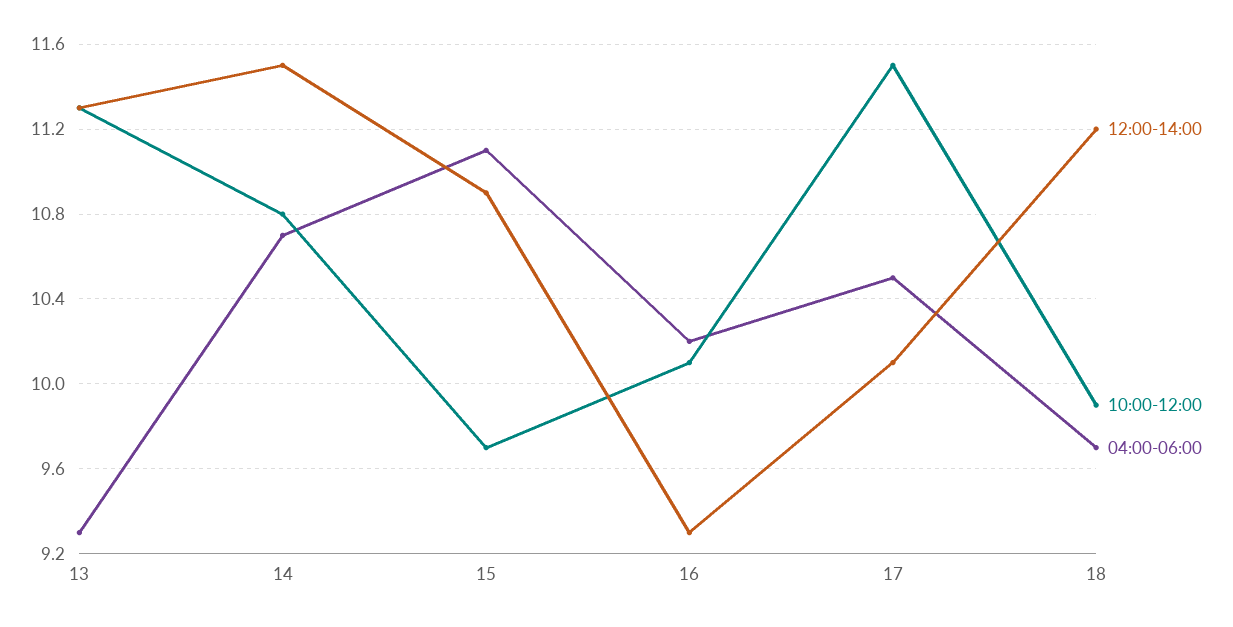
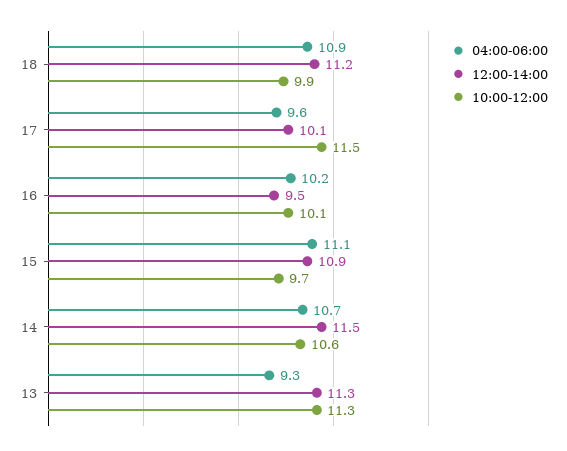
10:00-12:00, 14: 10.8 -> 10.6
12:00-14:00, 16: 9.3 -> 9.5
04:00-06:00, 17: 10.5 -> 9.6
04:00-06:00, 18: 9.7 -> 10.9

